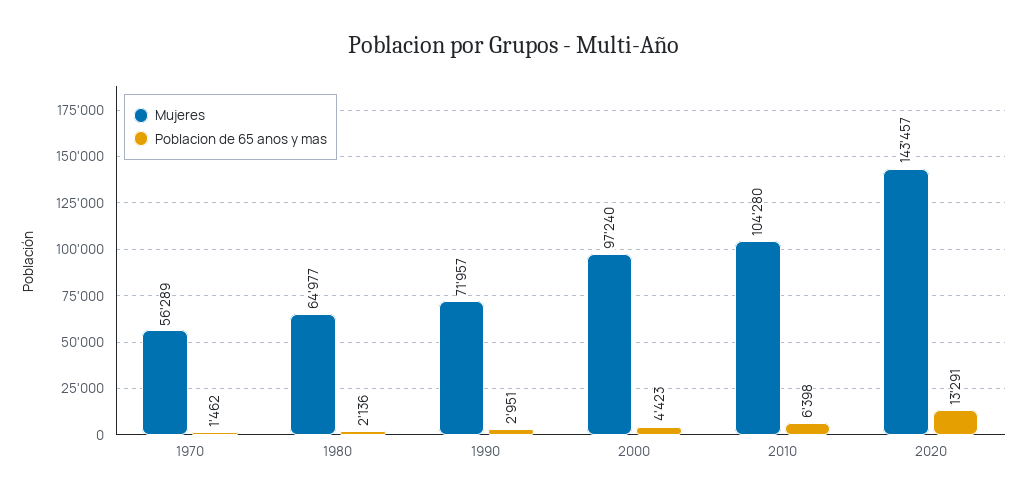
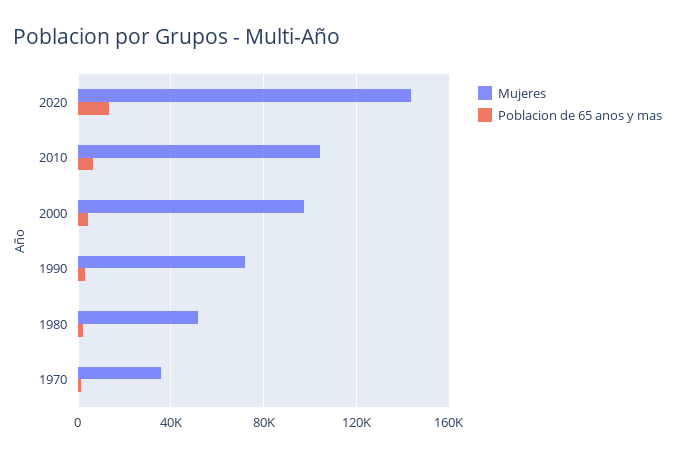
Mujeres, 1970: 56289 -> 35000
Mujeres, 1980: 64977 -> 50000

